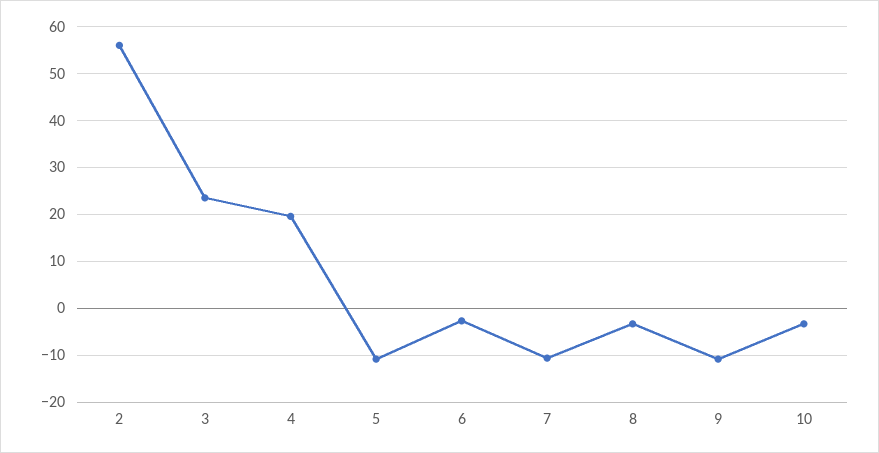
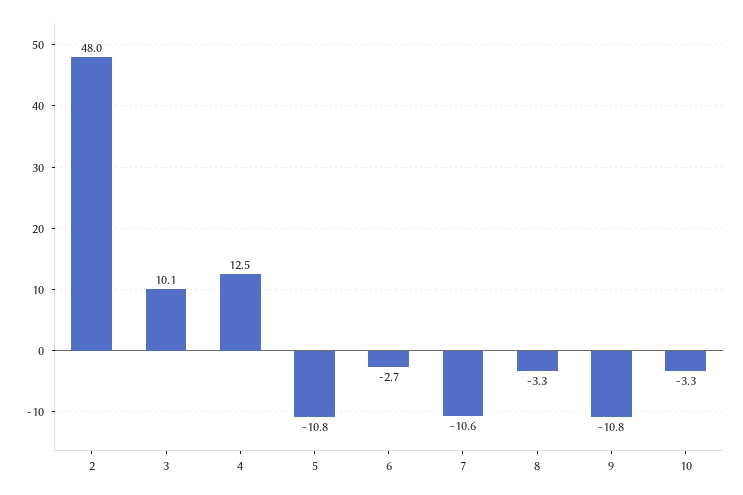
2: 56 -> 48
3: 24 -> 10.1
4: 20 -> 12.5

